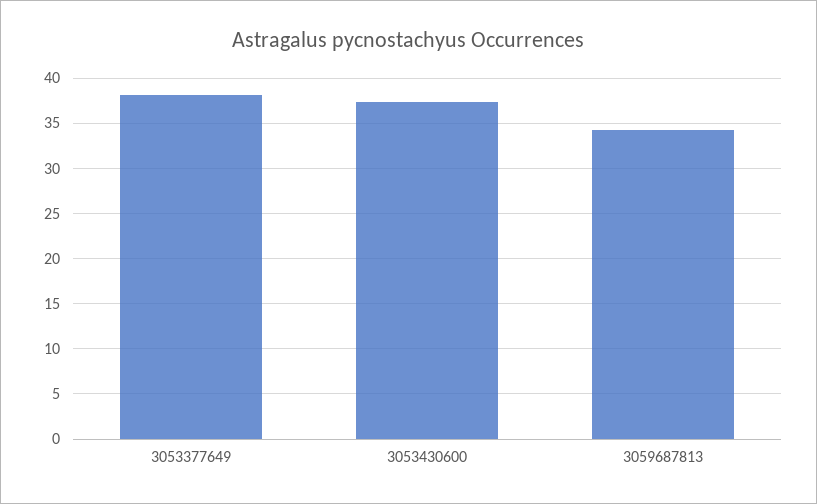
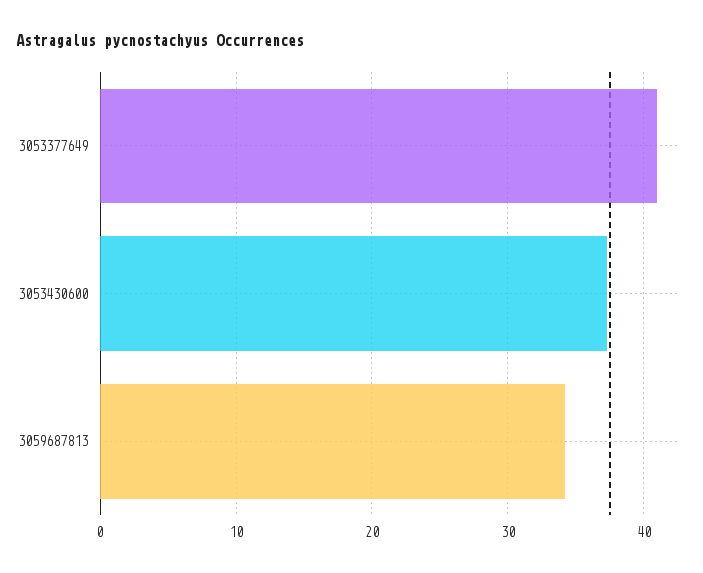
3053377649: 38 -> 41

